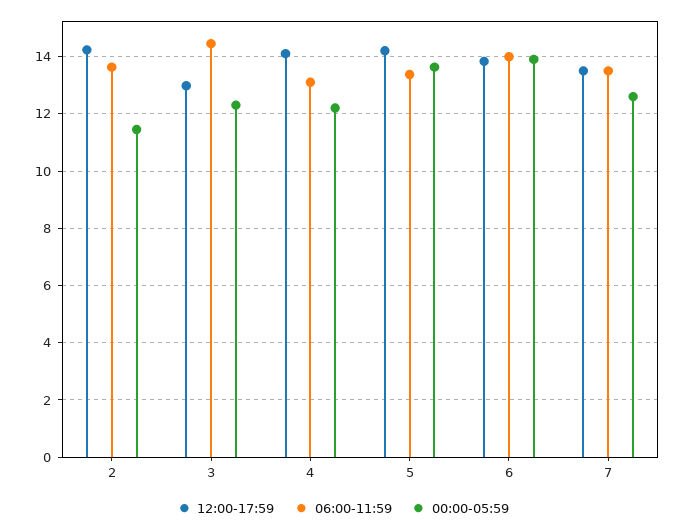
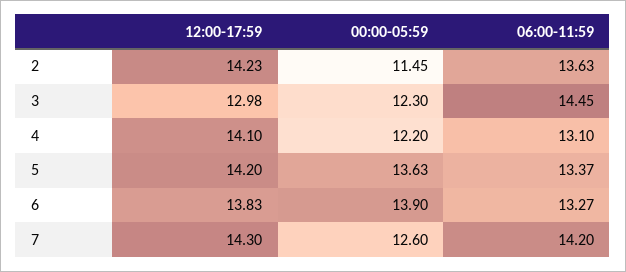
06:00-11:59, 6: 14 -> 13.27
12:00-17:59, 7: 13.5 -> 14.3
06:00-11:59, 7: 13.5 -> 14.2

